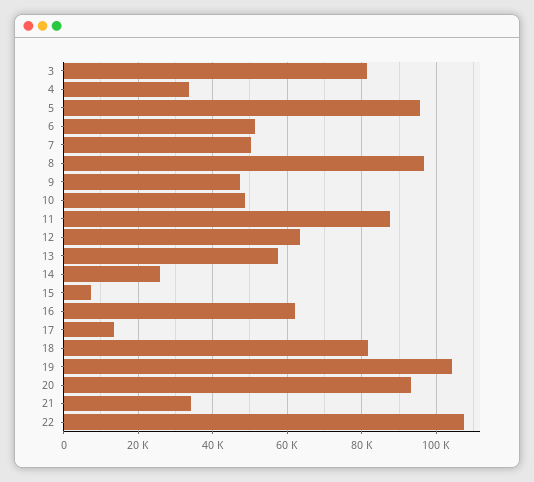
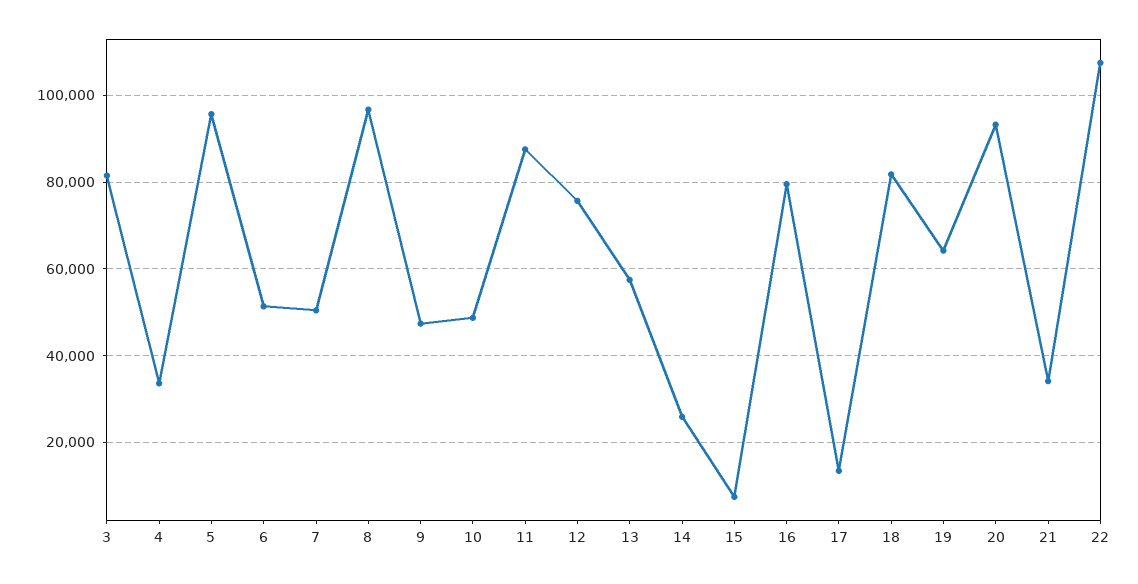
12: 64000 -> 76000
16: 62000 -> 80000
19: 104000 -> 64000

